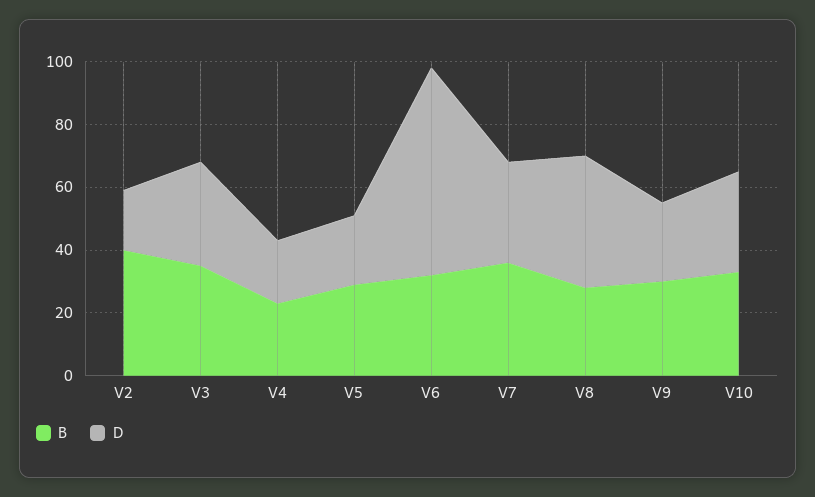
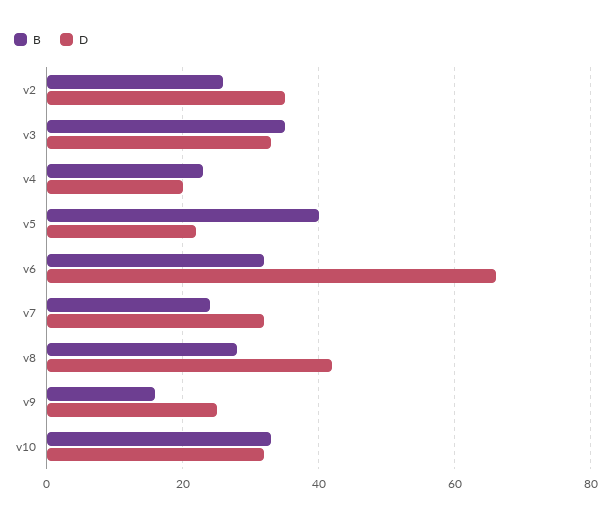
B, V2: 40 -> 25
D, V2: 20 -> 35
B, V5: 30 -> 40
B, V7: 35 -> 25
B, V9: 30 -> 15

